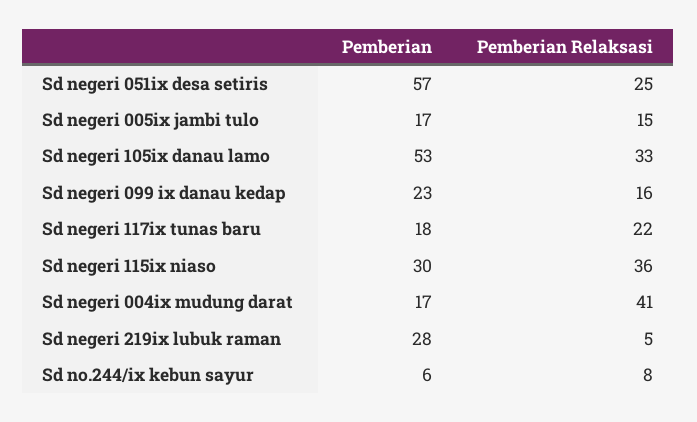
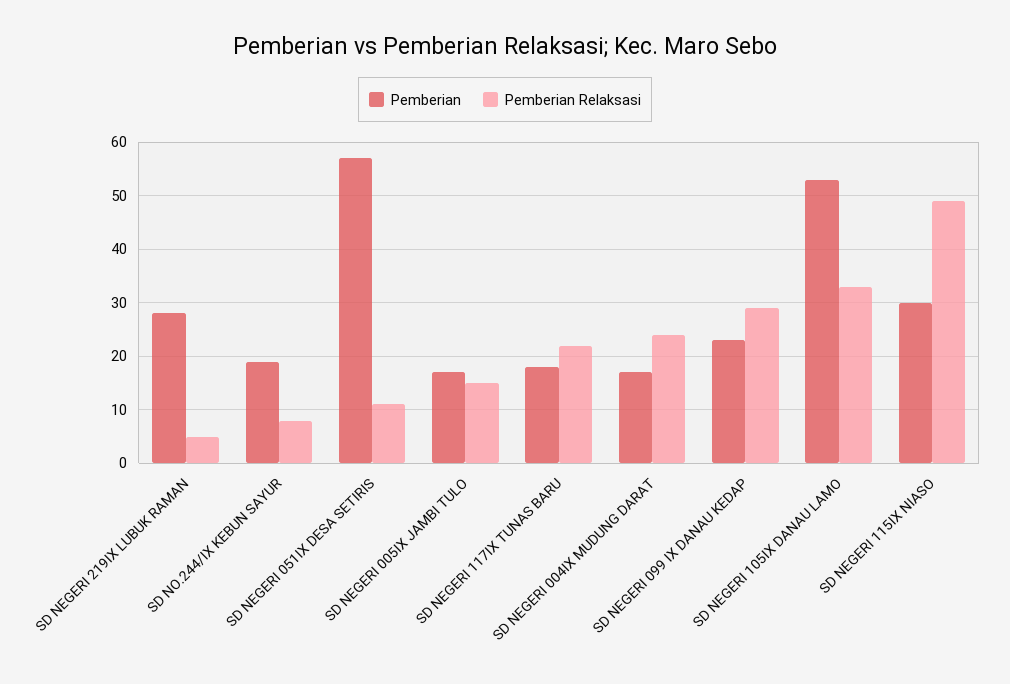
Pemberian Relaksasi, Sd negeri 051ix desa setiris: 25 -> 10
Pemberian Relaksasi, Sd negeri 099 ix danau kedap: 16 -> 30
Pemberian Relaksasi, Sd negeri 115ix niaso: 36 -> 50
Pemberian Relaksasi, Sd negeri 004ix mudung darat: 41 -> 25
Pemberian, Sd no.244/ix kebun sayur: 6 -> 20

